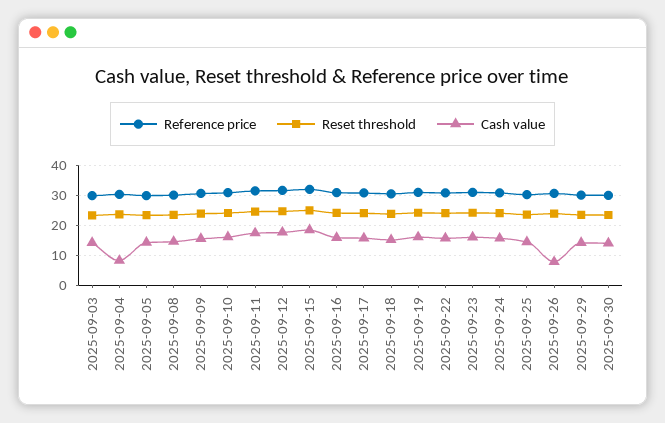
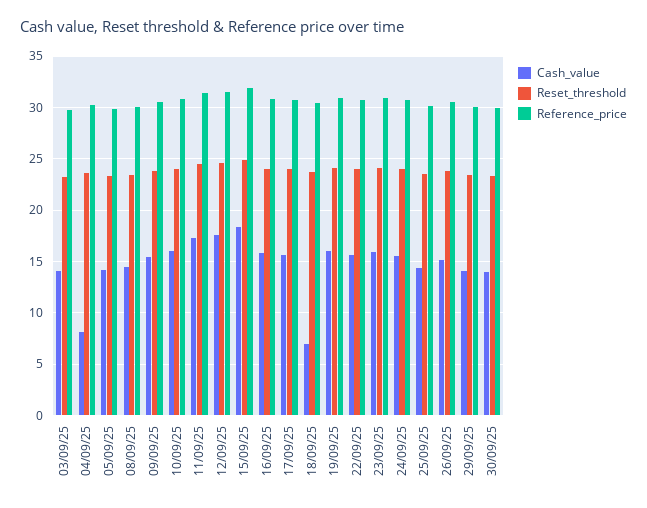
Cash value, 2025-09-18: 15 -> 7
Cash value, 2025-09-26: 7.5 -> 15

